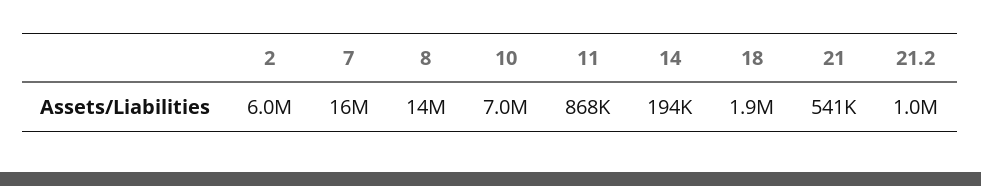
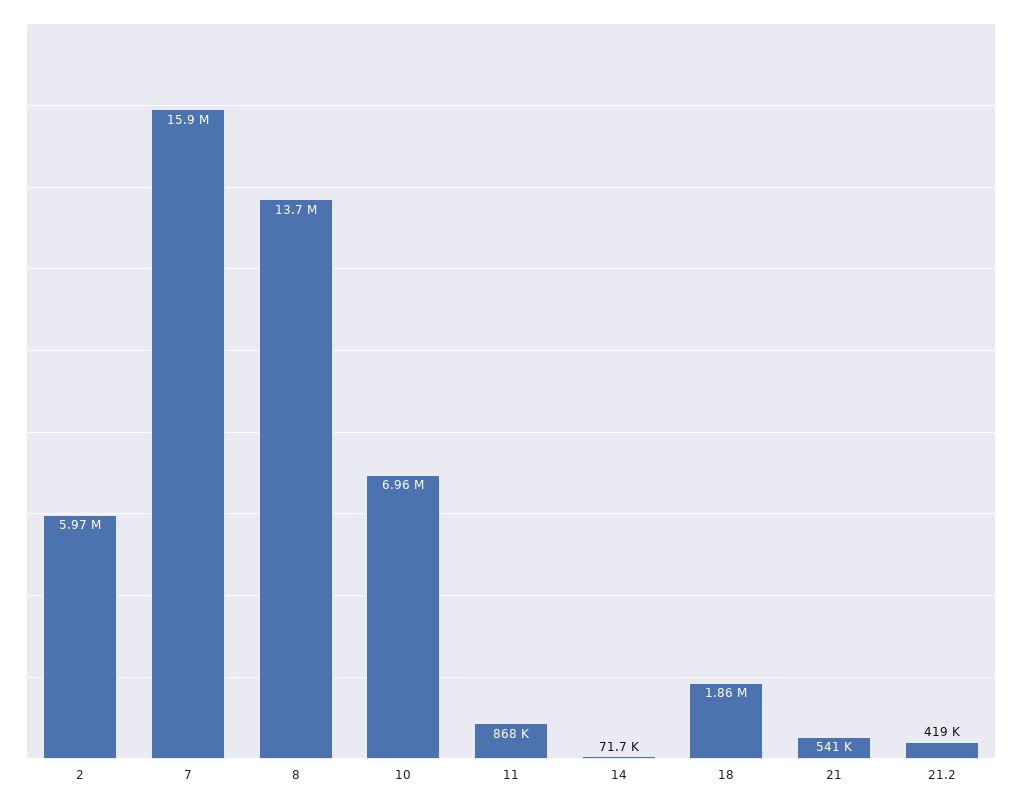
14: 194000 -> 71700
21.2: 1000000 -> 419000

